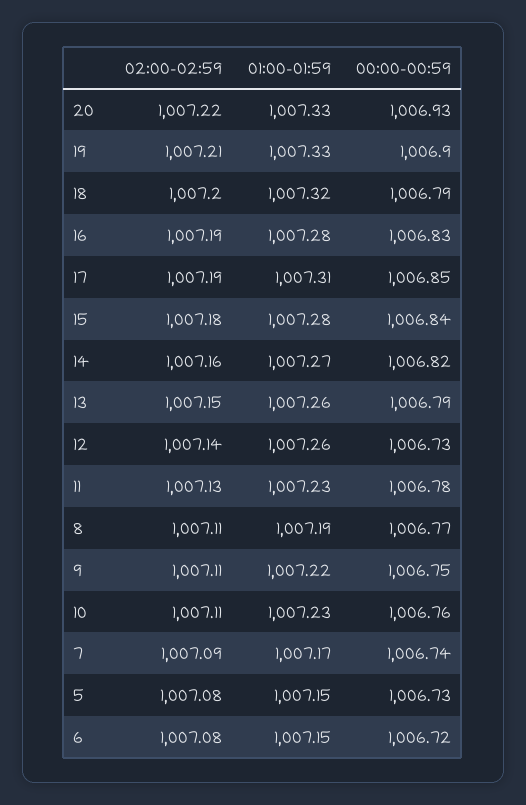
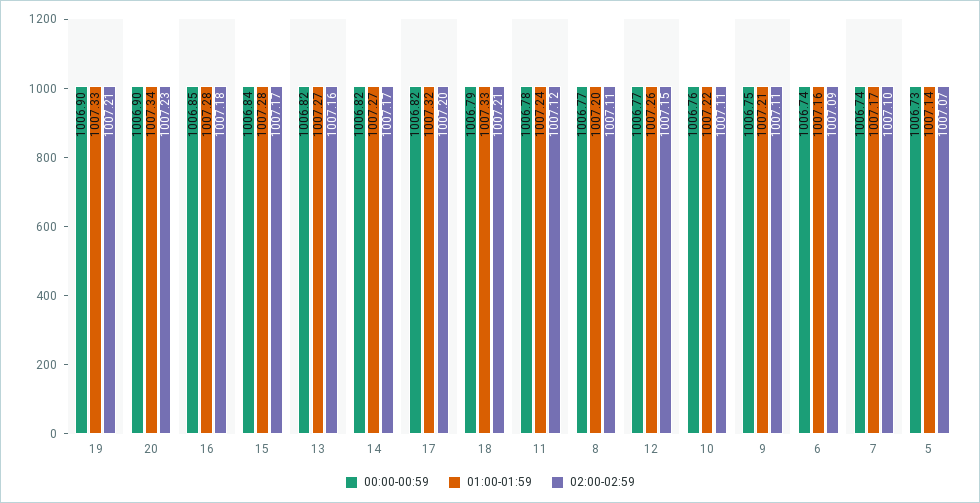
02:00-02:59, 20: 1007.22 -> 1007.23
01:00-01:59, 20: 1007.33 -> 1007.34
00:00-00:59, 20: 1006.93 -> 1006.9
02:00-02:59, 18: 1007.2 -> 1007.21
01:00-01:59, 18: 1007.32 -> 1007.33
02:00-02:59, 16: 1007.19 -> 1007.18
00:00-00:59, 16: 1006.83 -> 1006.85
02:00-02:59, 17: 1007.19 -> 1007.2
01:00-01:59, 17: 1007.31 -> 1007.32
00:00-00:59, 17: 1006.85 -> 1006.82
02:00-02:59, 15: 1007.18 -> 1007.17
02:00-02:59, 14: 1007.16 -> 1007.17
02:00-02:59, 13: 1007.15 -> 1007.16
01:00-01:59, 13: 1007.26 -> 1007.27
00:00-00:59, 13: 1006.79 -> 1006.82
02:00-02:59, 12: 1007.14 -> 1007.15
00:00-00:59, 12: 1006.73 -> 1006.77
02:00-02:59, 11: 1007.13 -> 1007.12
01:00-01:59, 11: 1007.23 -> 1007.24
01:00-01:59, 8: 1007.19 -> 1007.2
01:00-01:59, 9: 1007.22 -> 1007.21
01:00-01:59, 10: 1007.23 -> 1007.22
02:00-02:59, 7: 1007.09 -> 1007.1
02:00-02:59, 5: 1007.08 -> 1007.07
01:00-01:59, 5: 1007.15 -> 1007.14
02:00-02:59, 6: 1007.08 -> 1007.09
01:00-01:59, 6: 1007.15 -> 1007.16
00:00-00:59, 6: 1006.72 -> 1006.74

